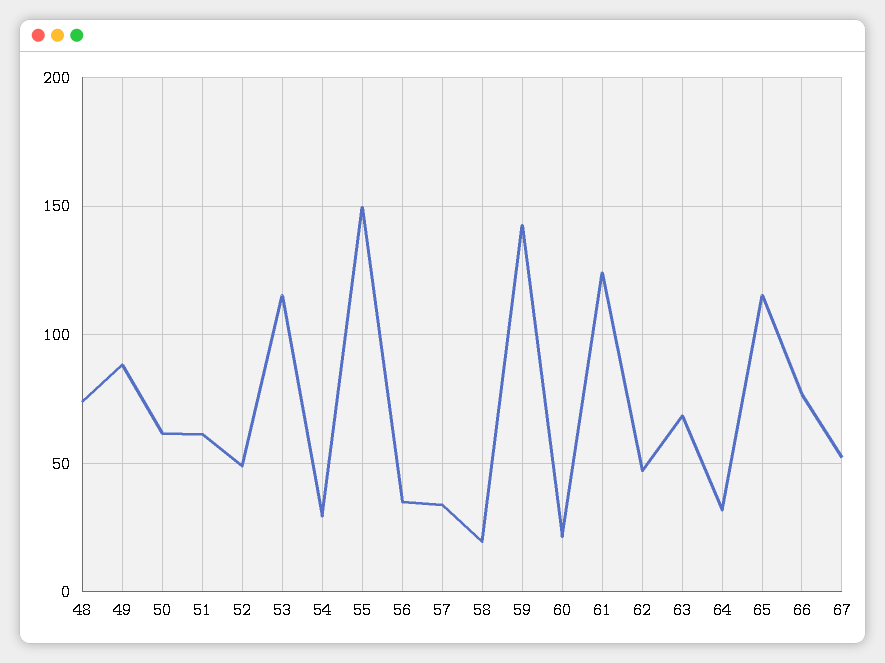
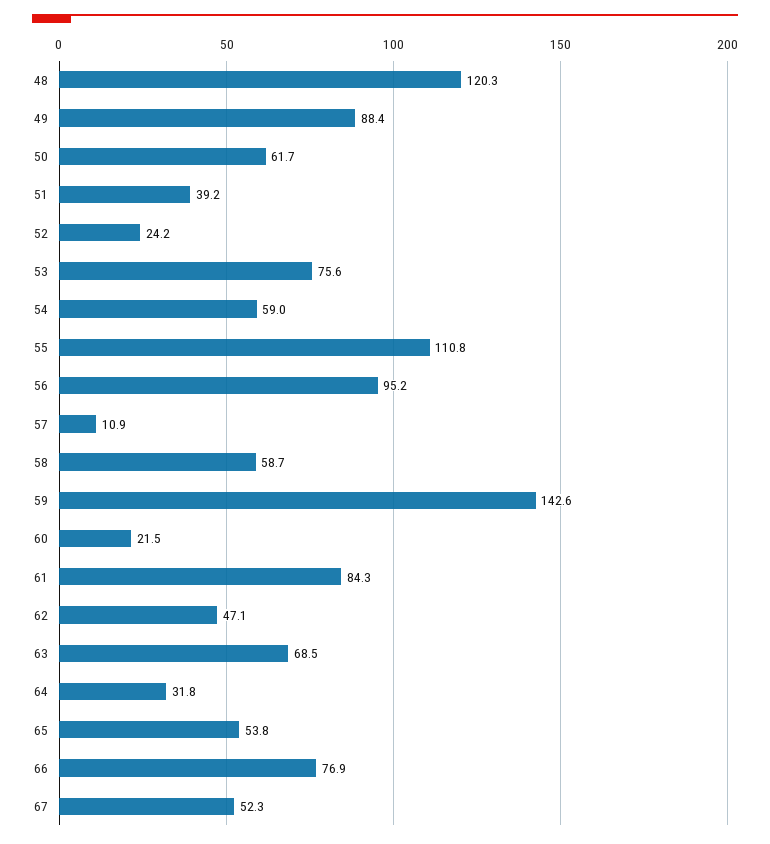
48: 75 -> 120.3
51: 60 -> 39.2
52: 50 -> 24.2
53: 115 -> 75.6
54: 30 -> 59
55: 150 -> 110.8
56: 35 -> 95.2
57: 35 -> 10.9
58: 20 -> 58.7
61: 125 -> 84.3
65: 115 -> 53.8

